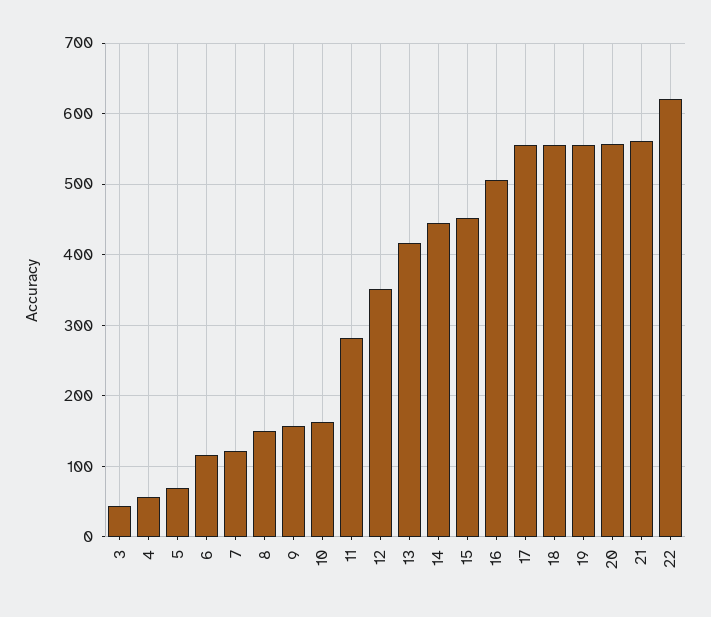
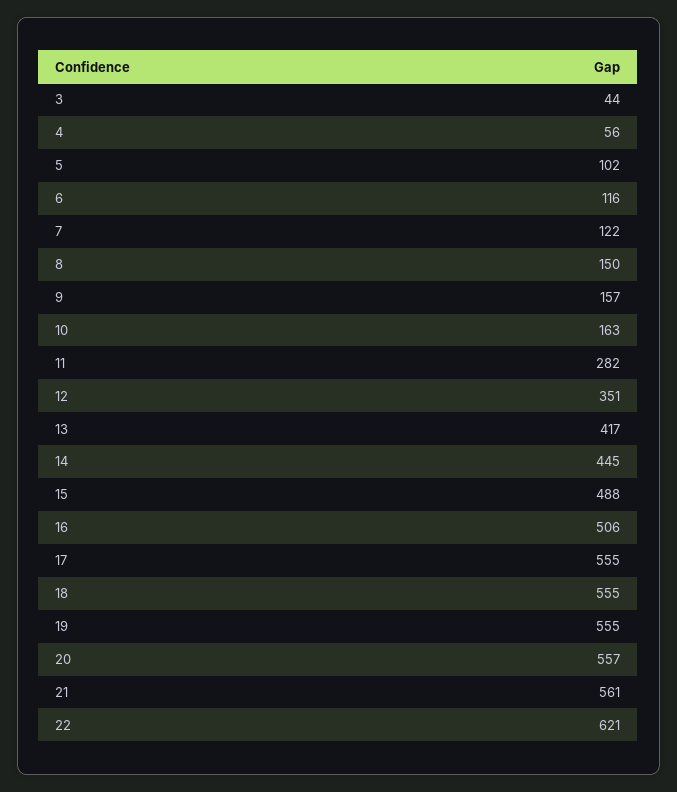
5: 70 -> 102
15: 450 -> 488

